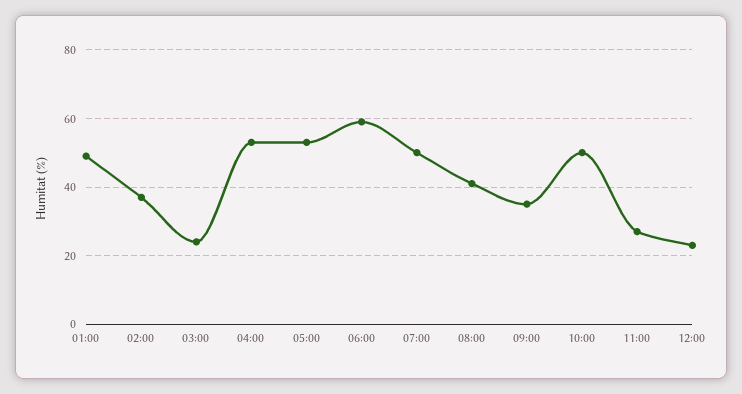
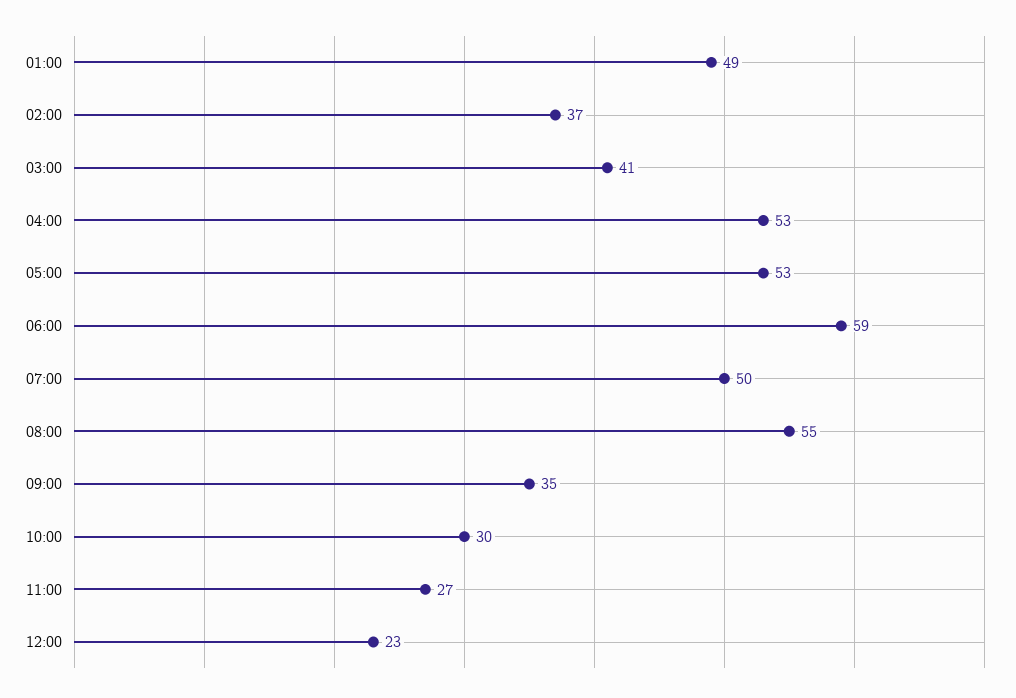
03:00: 25 -> 41
08:00: 40 -> 55
10:00: 50 -> 30

